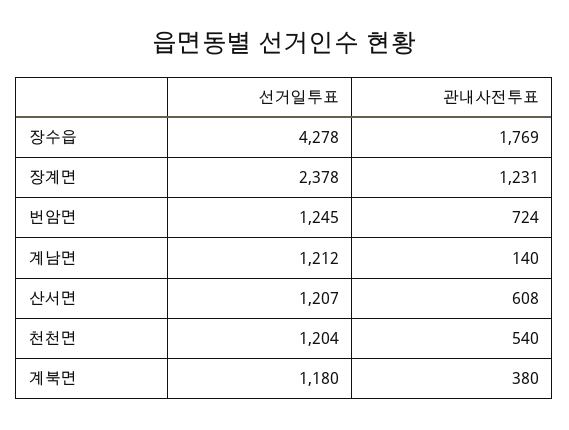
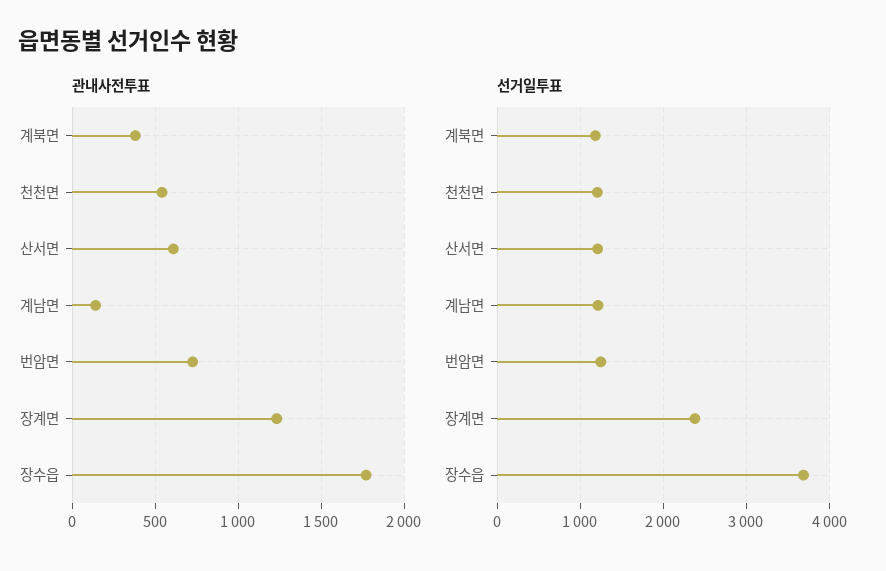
선거일투표, 장수읍: 4278 -> 3700

